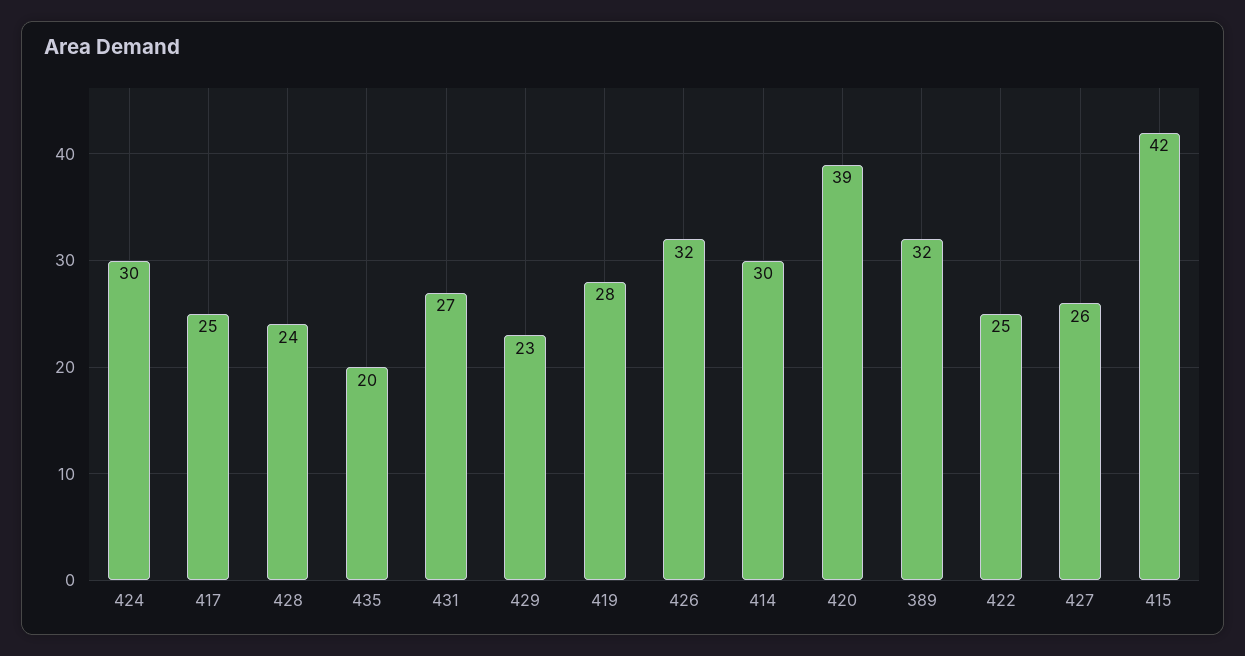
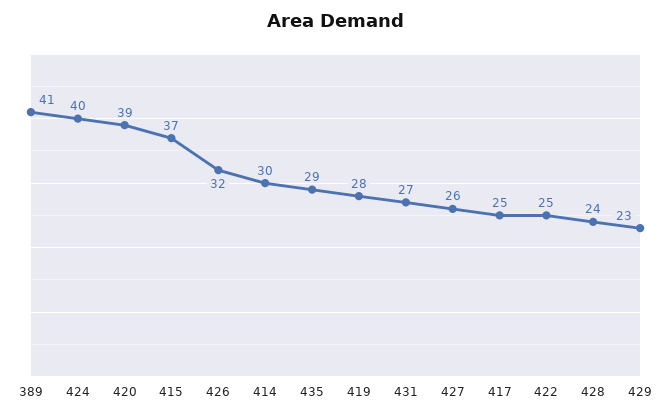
424: 30 -> 40
435: 20 -> 29
389: 32 -> 41
415: 42 -> 37

